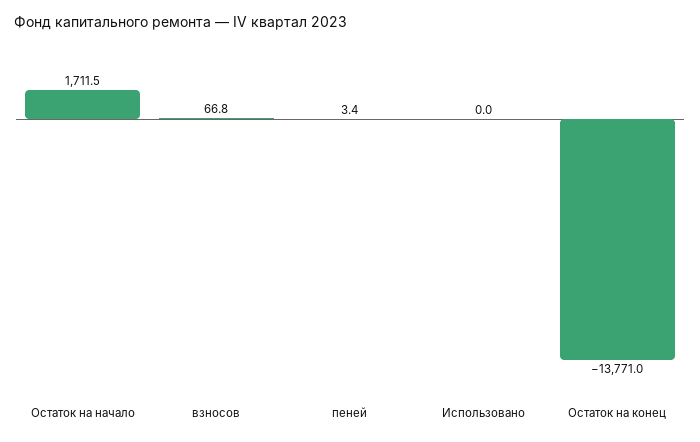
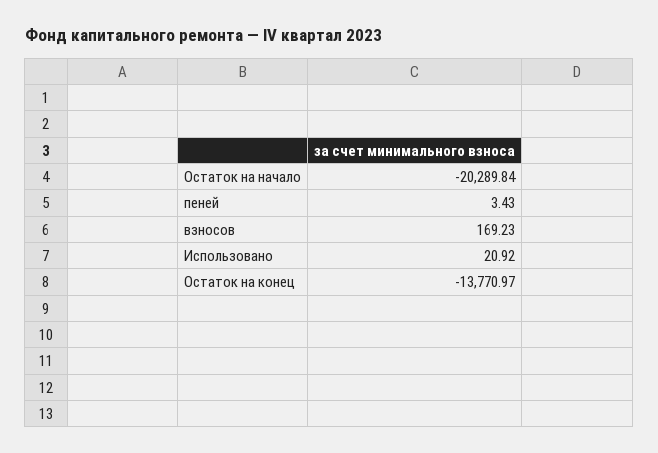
Остаток на начало: 1711.5 -> -20289.84
взносов: 66.8 -> 169.23
Использовано: 0 -> 20.92

